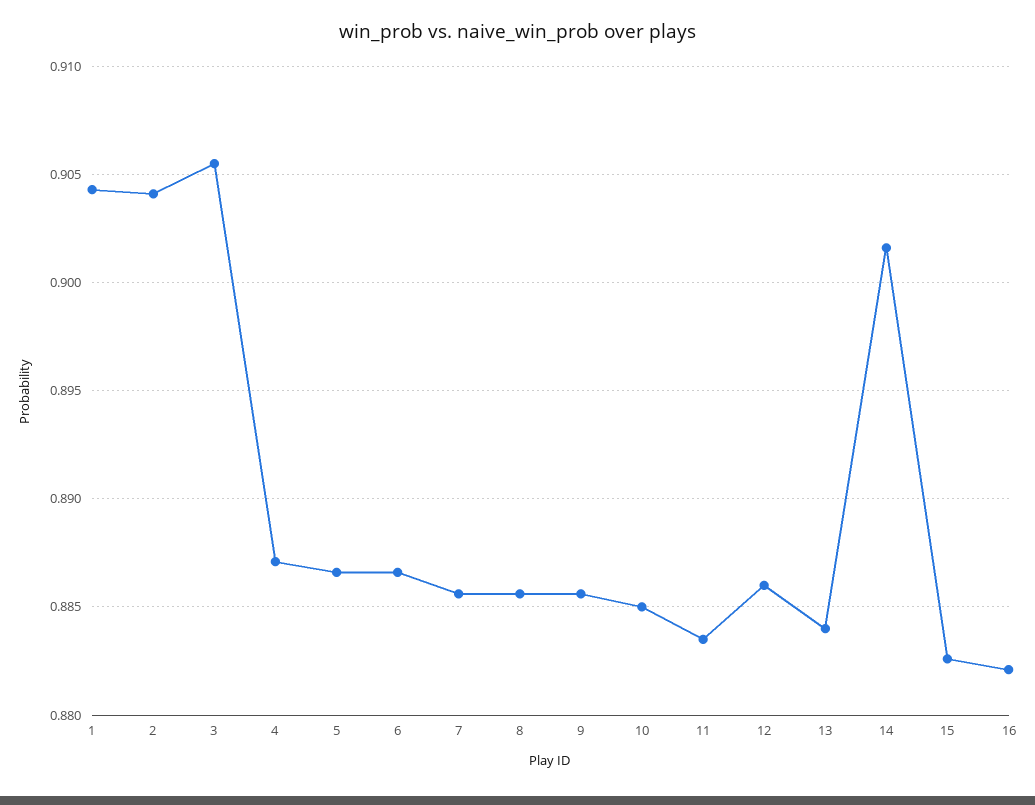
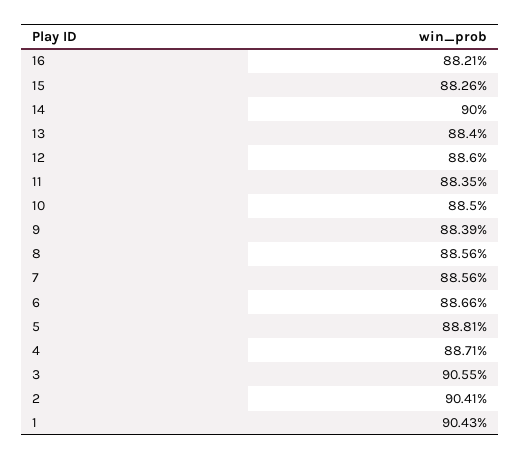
5: 0.8865 -> 0.8881
9: 0.8855 -> 0.8839
14: 0.9015 -> 0.9

